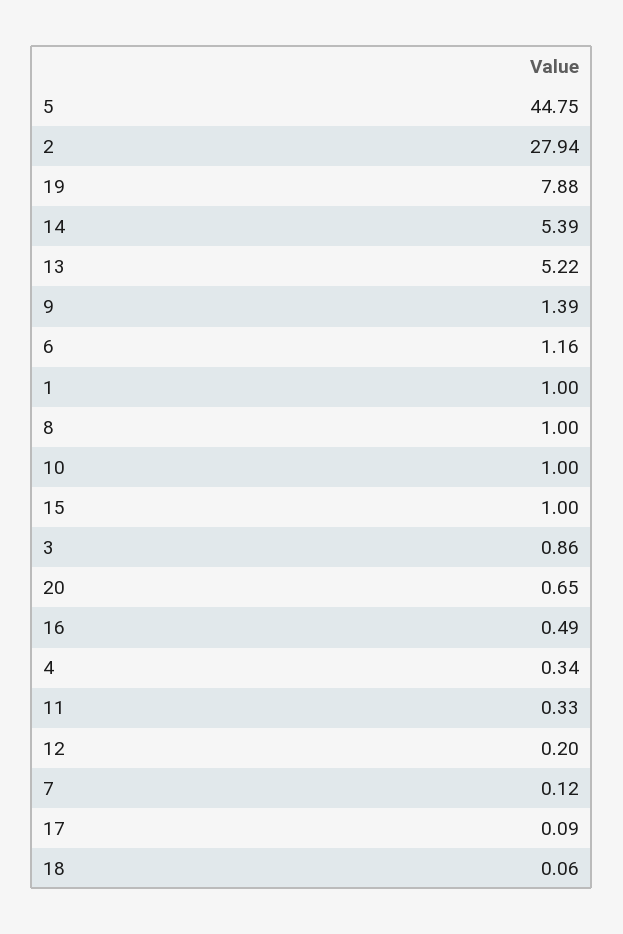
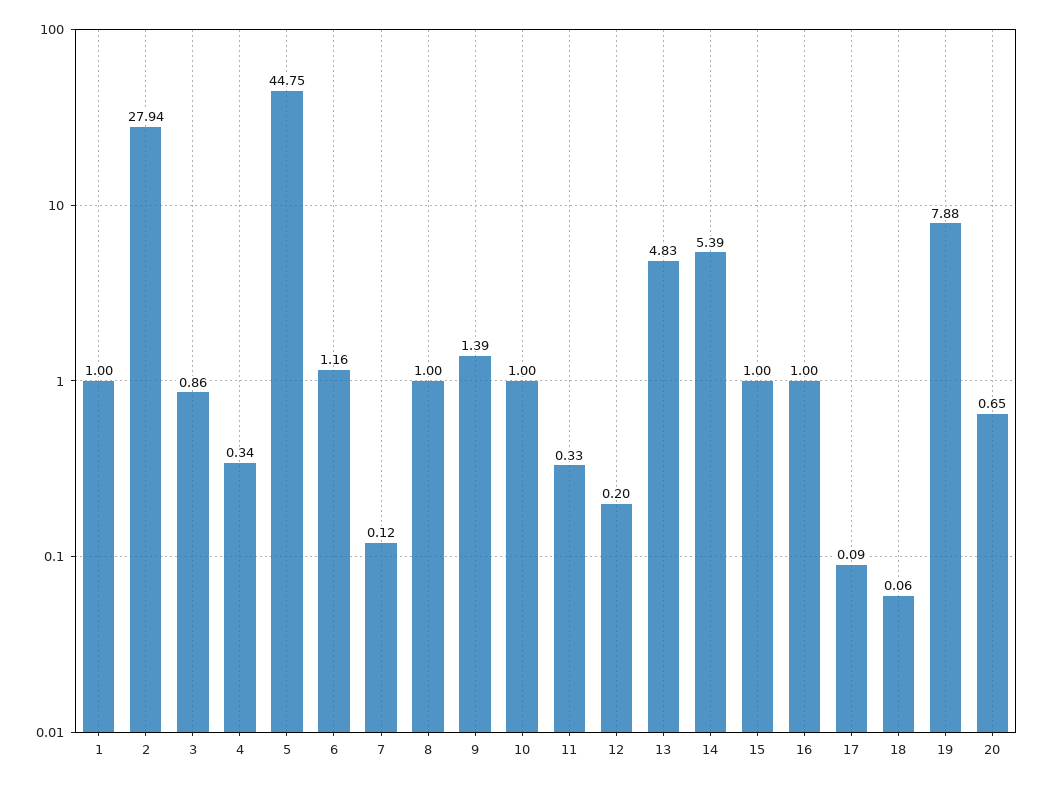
13: 5.22 -> 4.83
16: 0.49 -> 1

